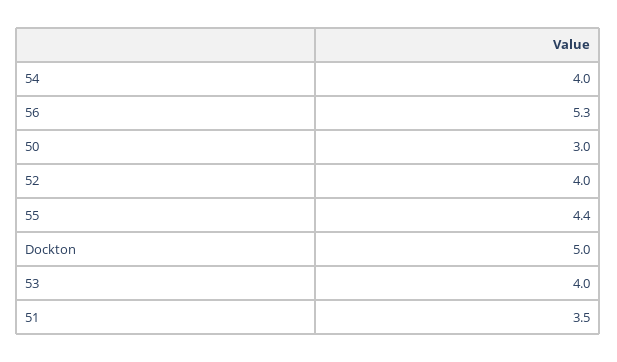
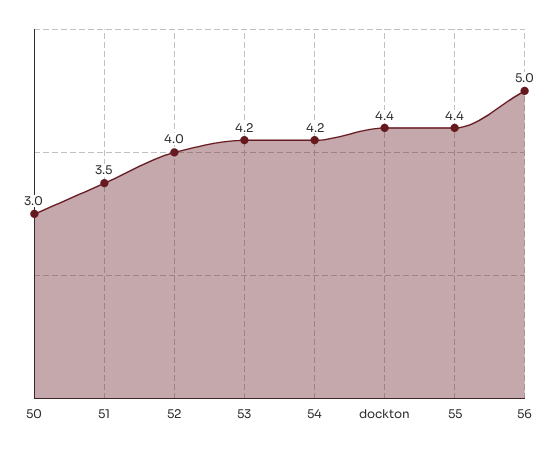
54: 4 -> 4.2
56: 5.3 -> 5
Dockton: 5 -> 4.4
53: 4 -> 4.2

